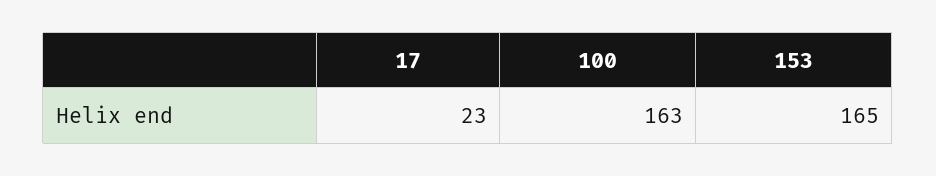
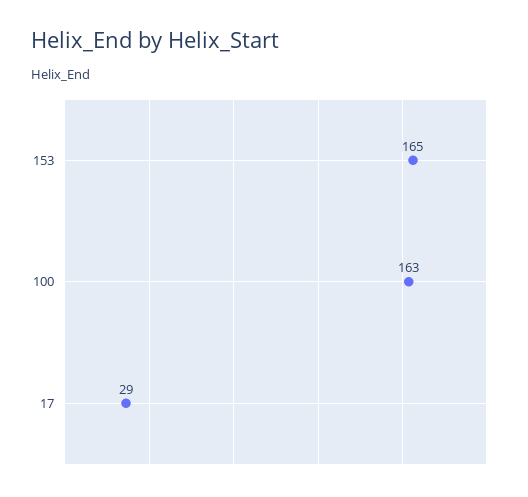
17: 23 -> 29

